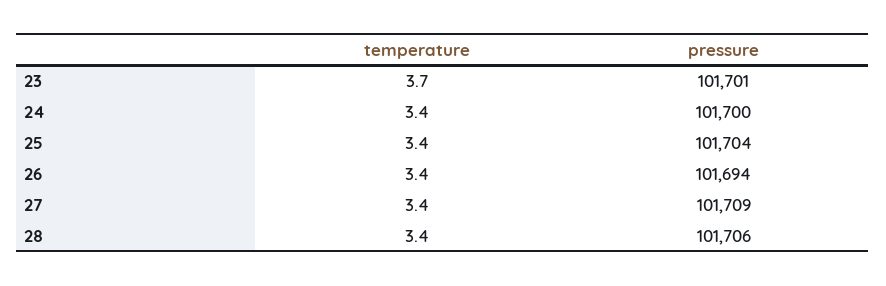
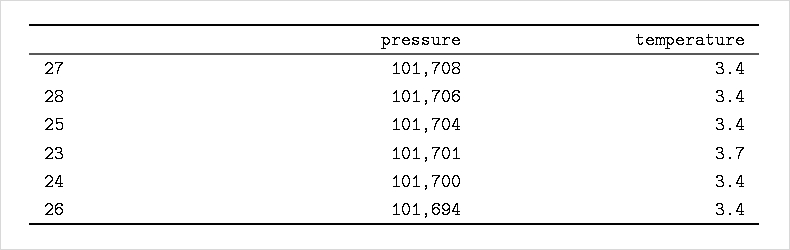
pressure, 27: 101709 -> 101708

